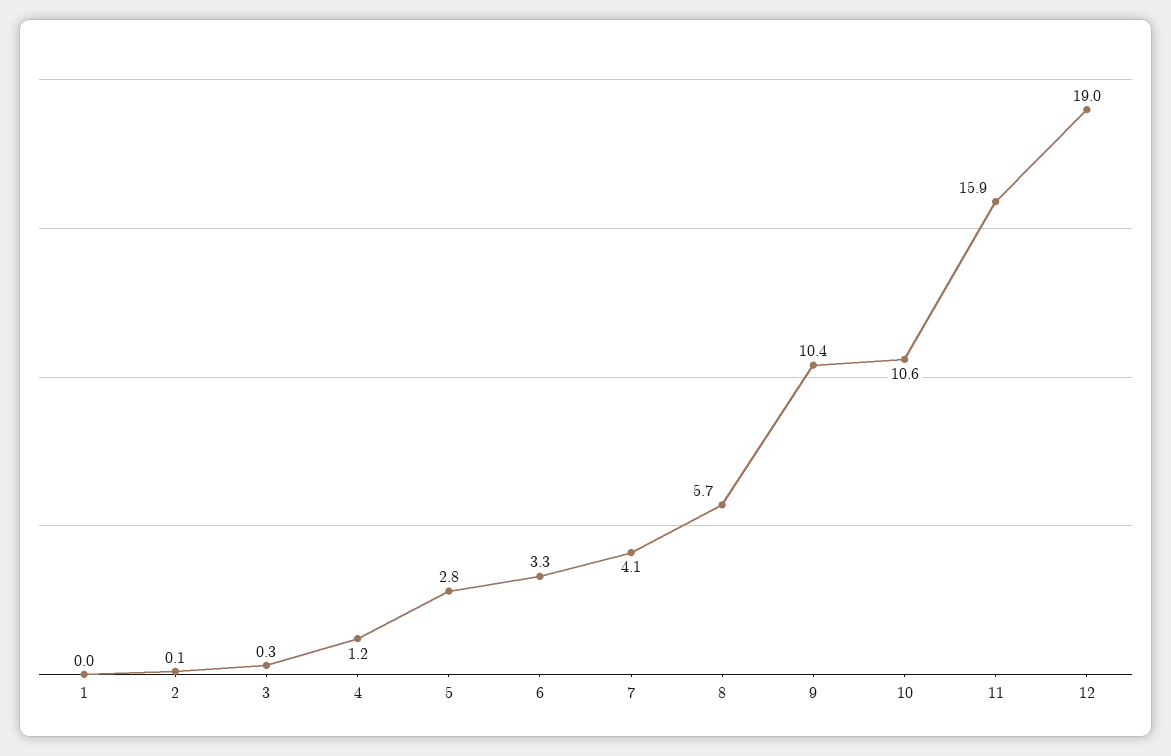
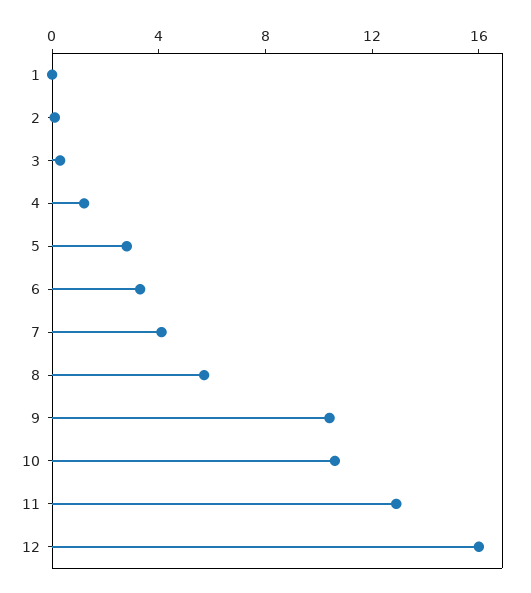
11: 15.9 -> 13
12: 19 -> 16

